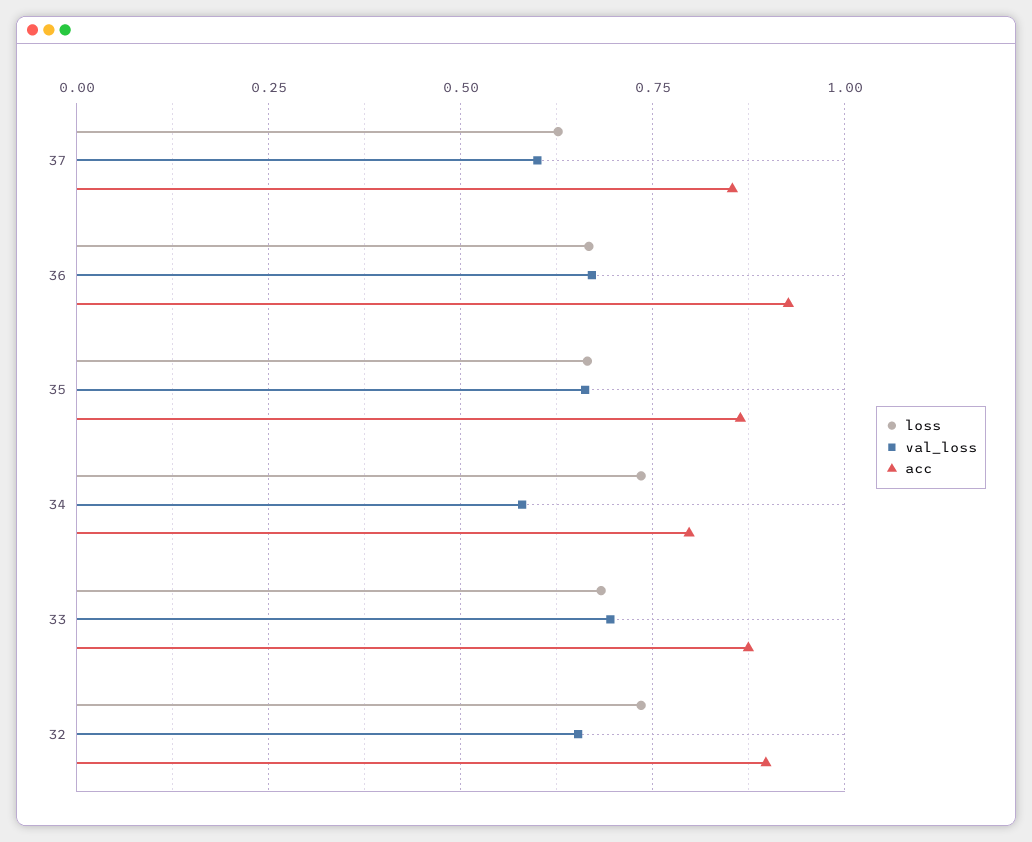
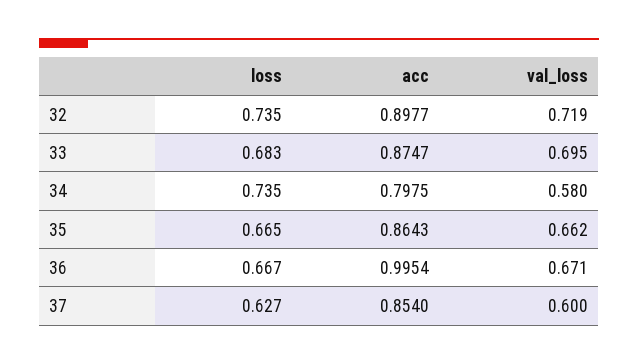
acc, 36: 0.925 -> 0.9954
val_loss, 32: 0.65 -> 0.719

